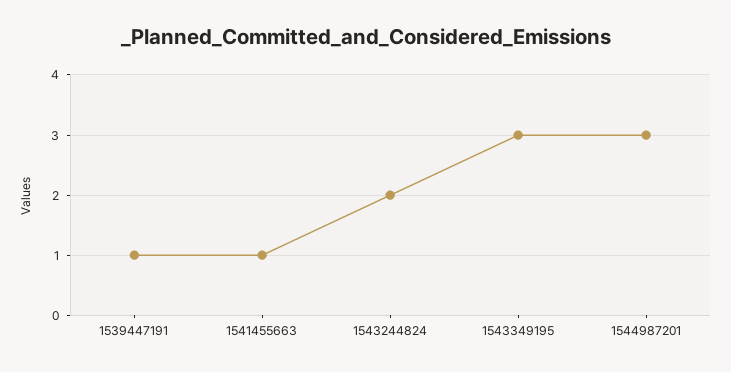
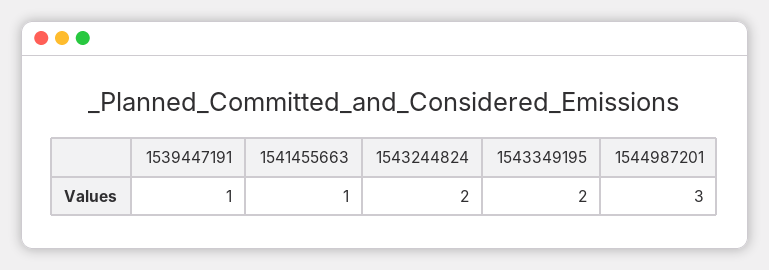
1543349195: 3 -> 2

